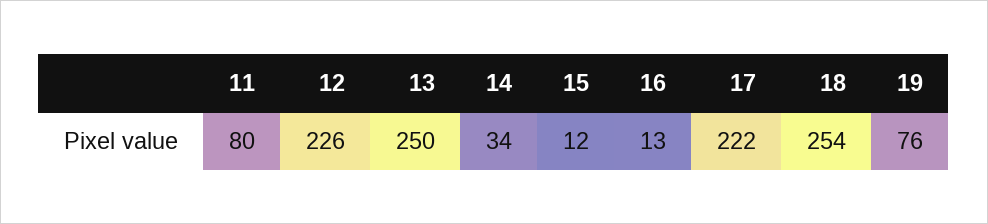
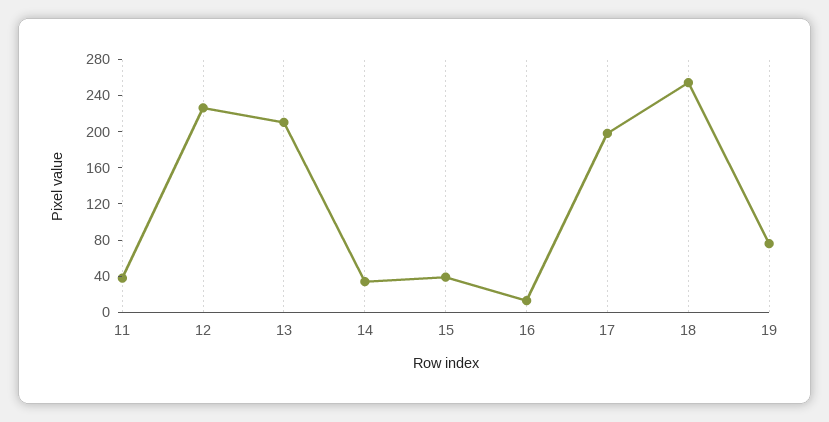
11: 80 -> 40
13: 250 -> 210
15: 12 -> 40
17: 222 -> 200

